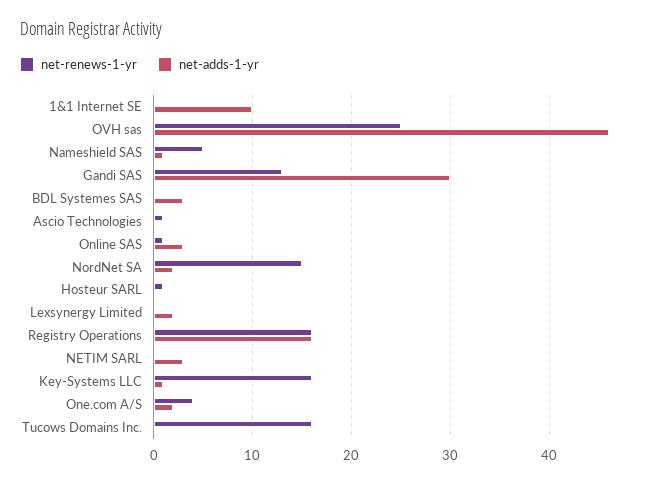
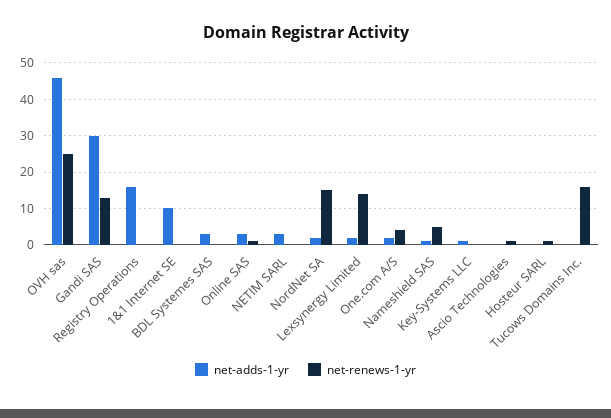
net-renews-1-yr, Lexsynergy Limited: 0 -> 15
net-renews-1-yr, Registry Operations: 16 -> 0
net-renews-1-yr, Key-Systems LLC: 16 -> 0

